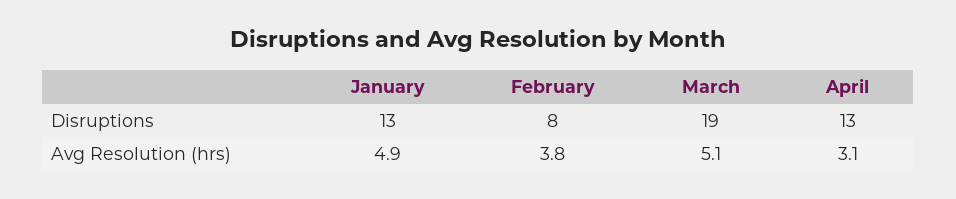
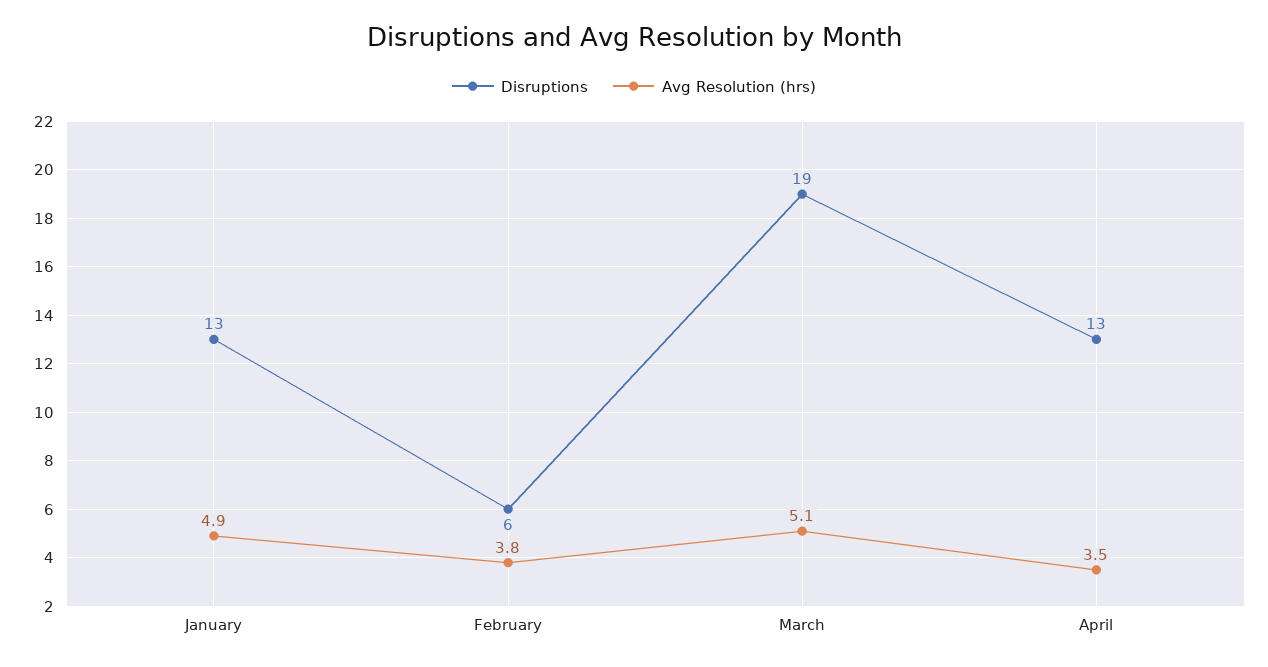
Disruptions, February: 8 -> 6
Avg Resolution (hrs), April: 3.1 -> 3.5

